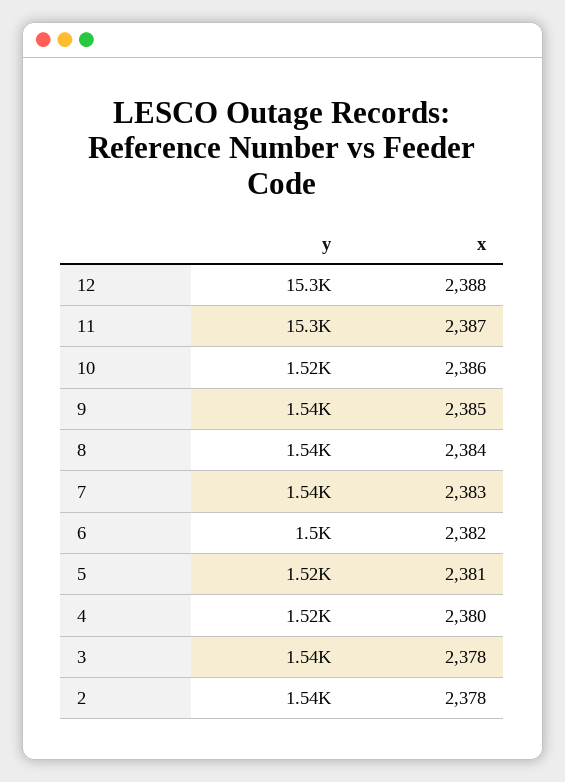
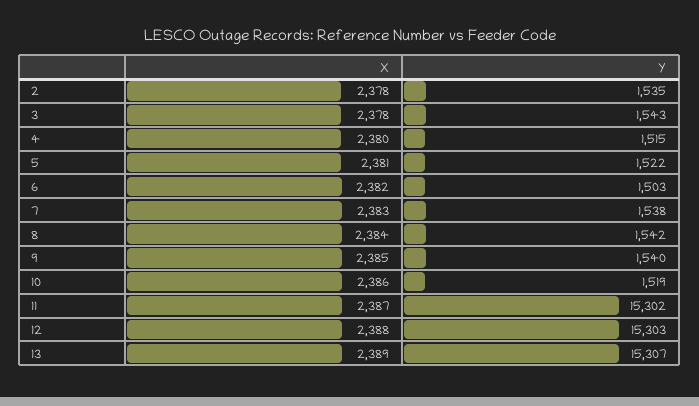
x, 13: none -> 2389
y, 13: none -> 15307

